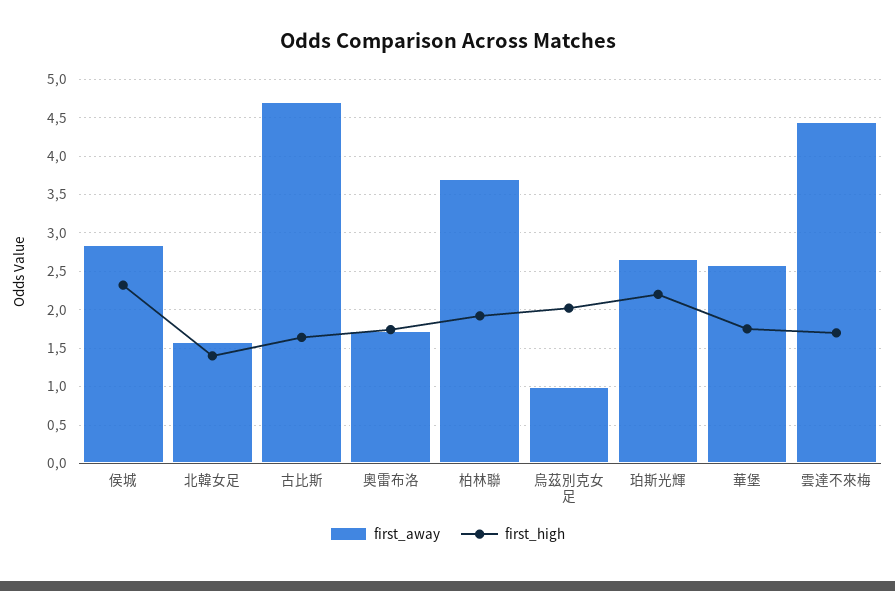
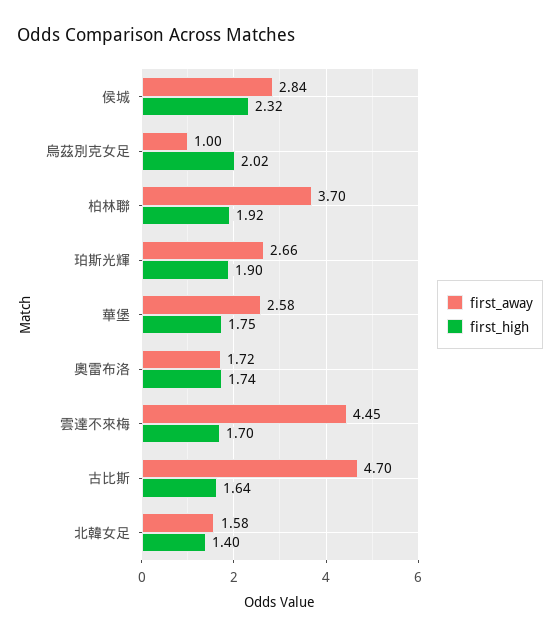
first_high, 珀斯光輝: 2.2 -> 1.9

